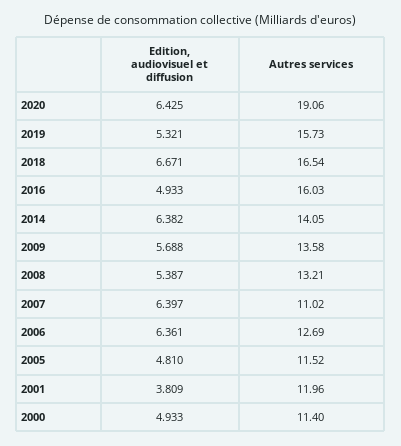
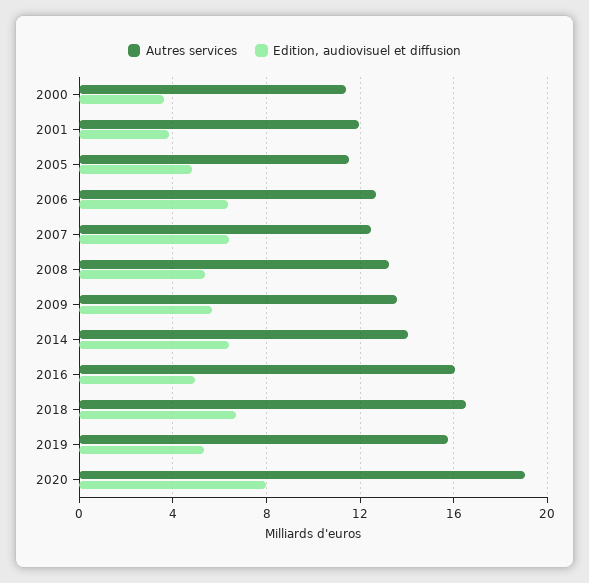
Edition, audiovisuel et diffusion, 2020: 6.425 -> 8
Autres services, 2007: 11.02 -> 12.5
Edition, audiovisuel et diffusion, 2000: 4.933 -> 3.5

